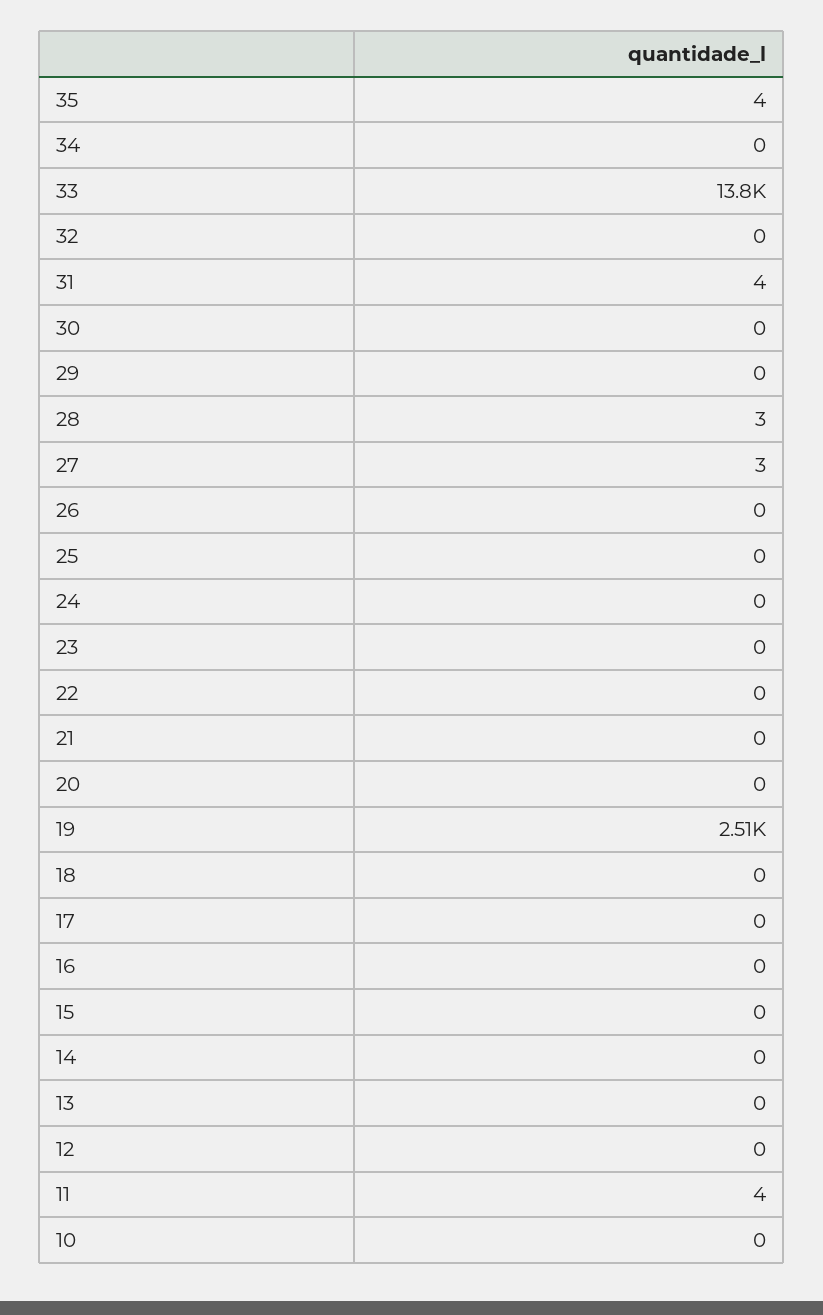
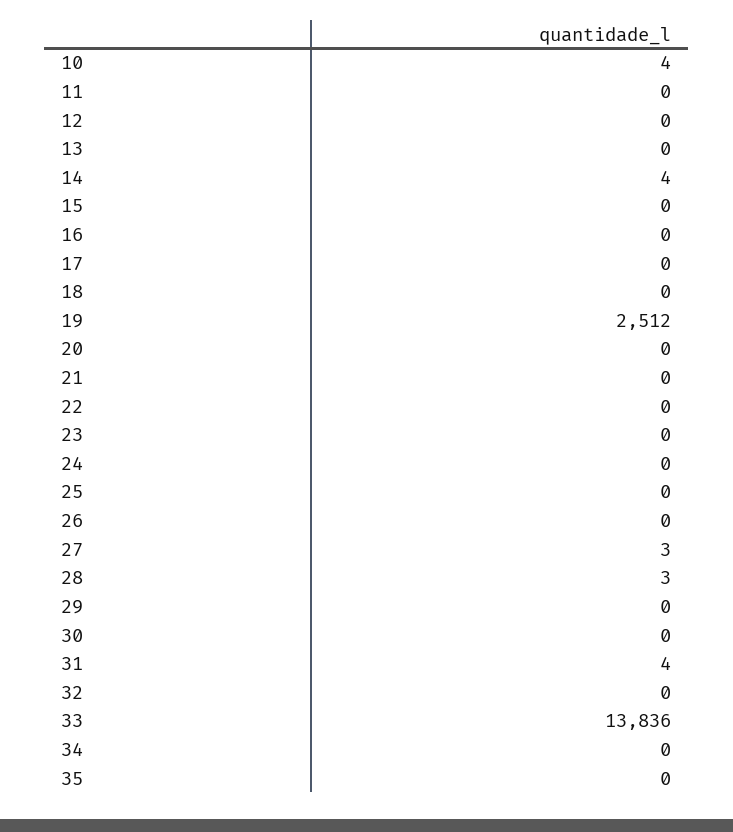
35: 4 -> 0
14: 0 -> 4
11: 4 -> 0
10: 0 -> 4

